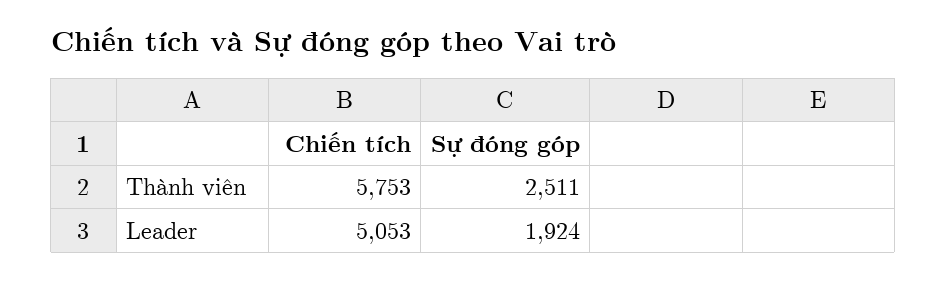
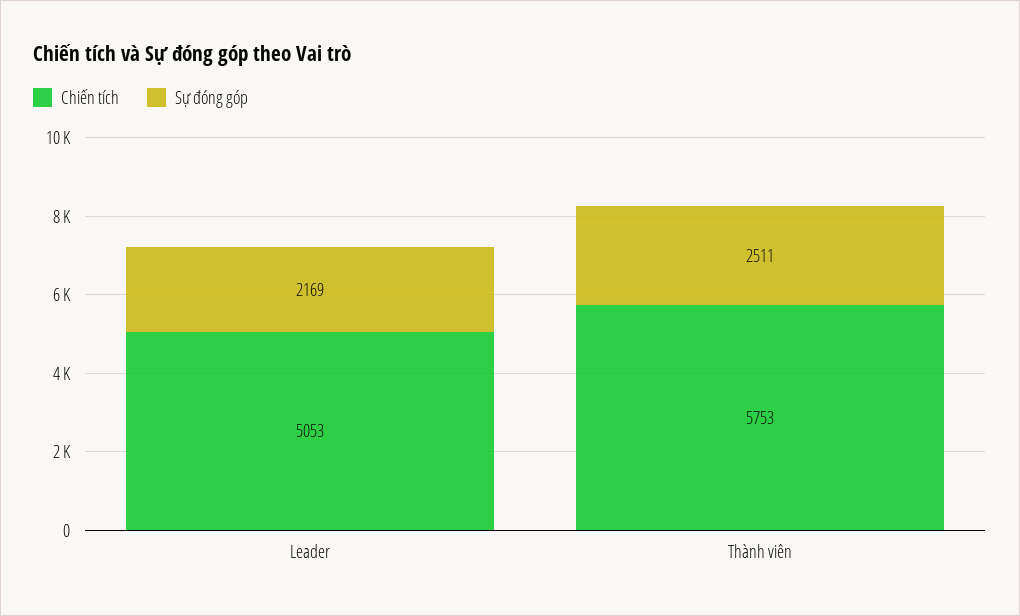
Sự đóng góp, Leader: 1924 -> 2169

